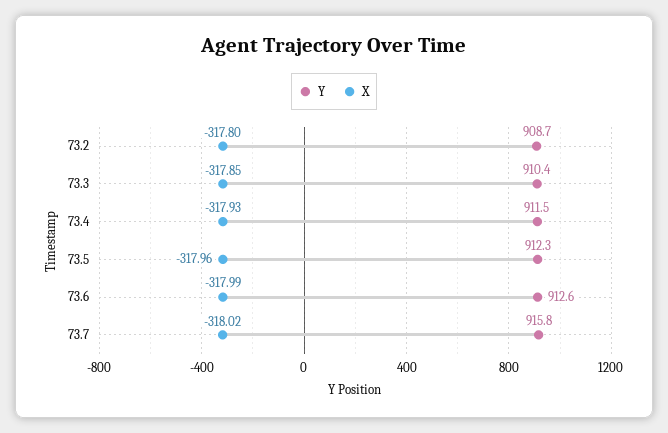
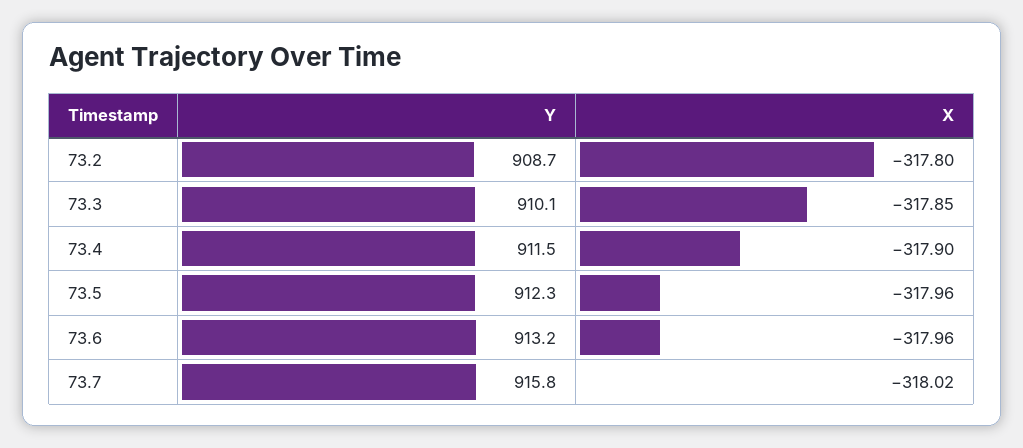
Y, 73.3: 910.4 -> 910.1
X, 73.4: -317.93 -> -317.9
Y, 73.6: 912.6 -> 913.2
X, 73.6: -317.99 -> -317.96

